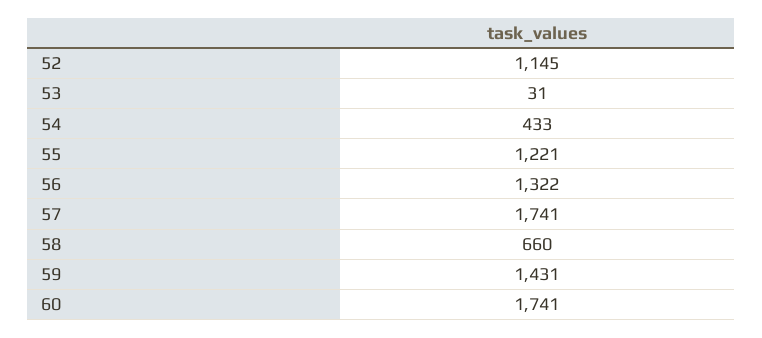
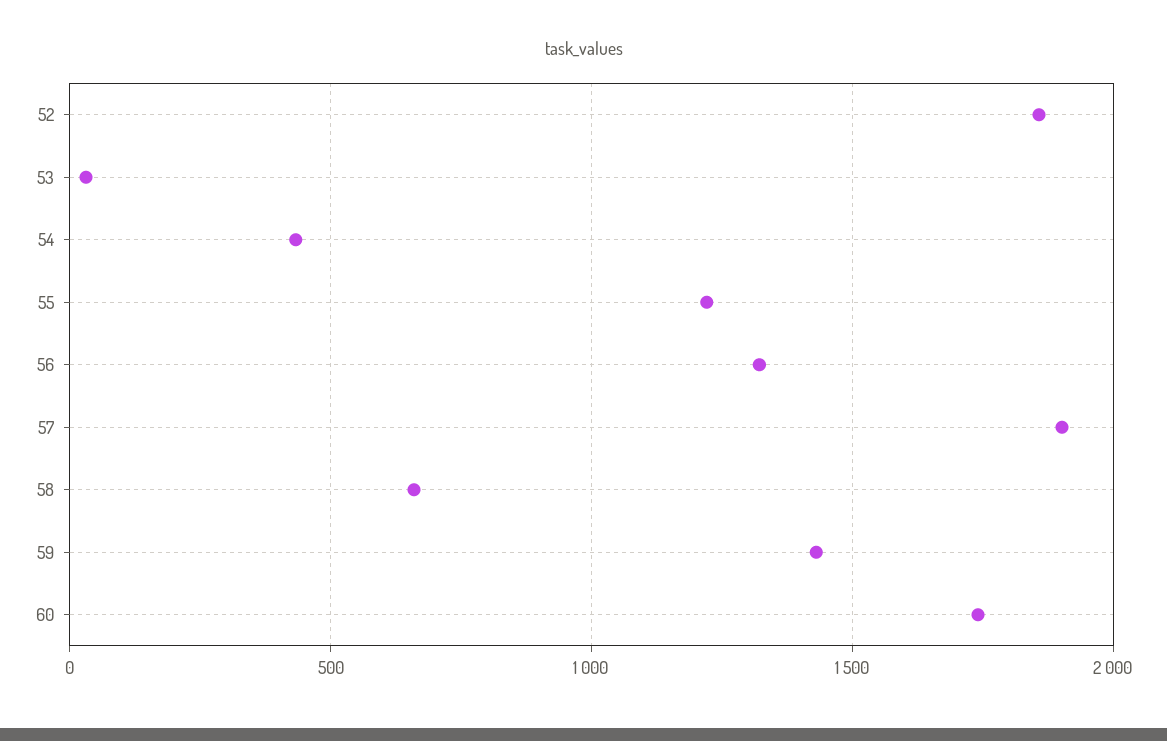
52: 1145 -> 1850
57: 1741 -> 1900

